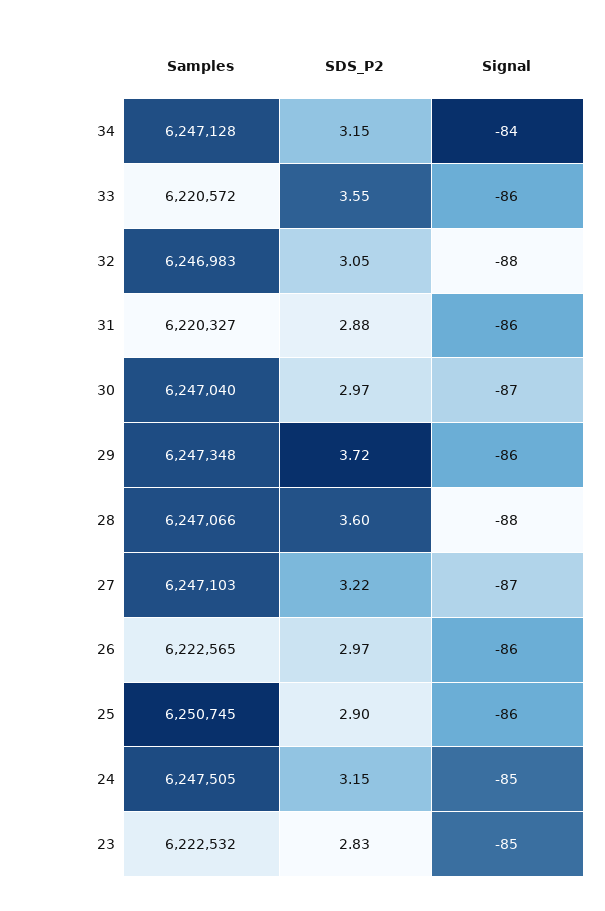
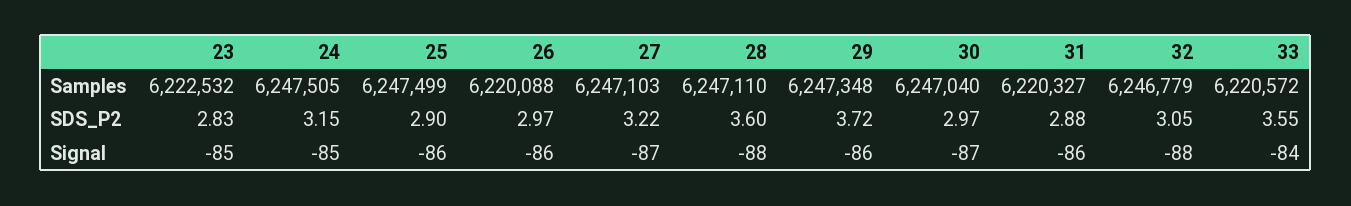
Samples, 34: 6247128 -> none
SDS_P2, 34: 3.15 -> none
Signal, 34: -84 -> none
Signal, 33: -86 -> -84
Samples, 32: 6246983 -> 6246779
Samples, 28: 6247066 -> 6247110
Samples, 26: 6222565 -> 6220088
Samples, 25: 6250745 -> 6247499

